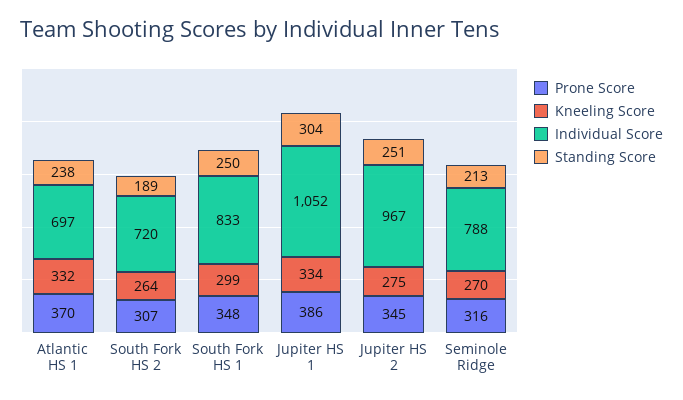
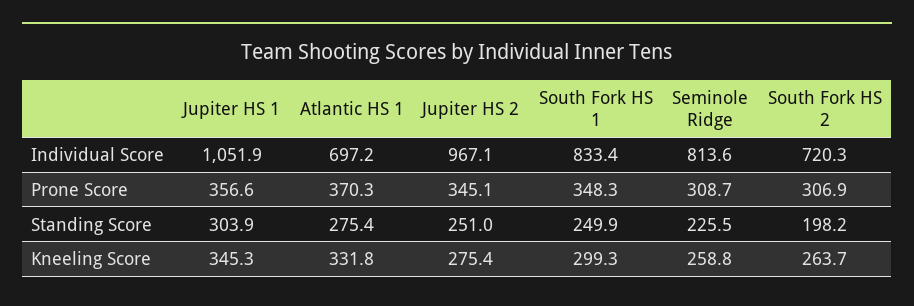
Standing Score, Atlantic HS 1: 238 -> 275.4
Standing Score, South Fork HS 2: 189 -> 198.2
Prone Score, Jupiter HS 1: 386 -> 356.6
Kneeling Score, Jupiter HS 1: 334 -> 345.3
Prone Score, Seminole Ridge: 316 -> 308.7
Kneeling Score, Seminole Ridge: 270 -> 258.8
Individual Score, Seminole Ridge: 788 -> 813.6
Standing Score, Seminole Ridge: 213 -> 225.5

